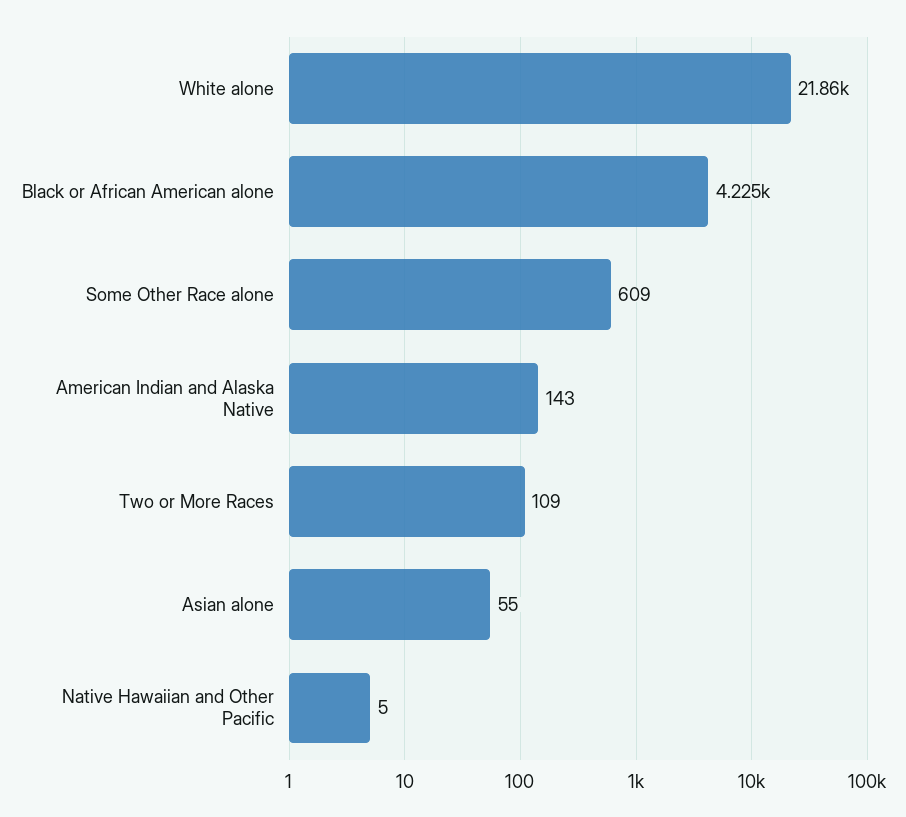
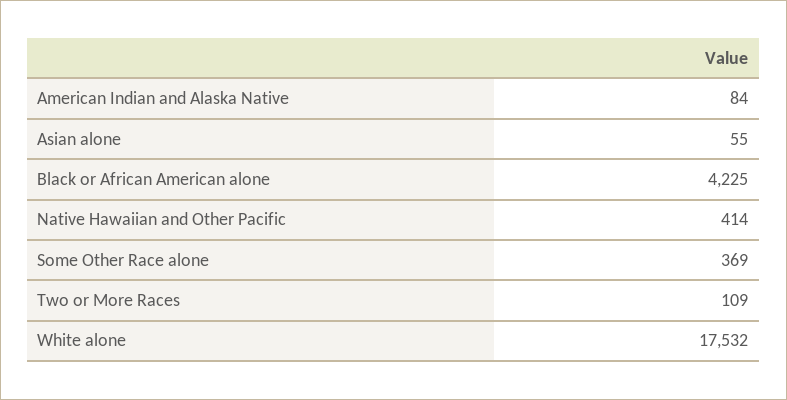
White alone: 21860 -> 17532
Some Other Race alone: 609 -> 369
American Indian and Alaska Native: 143 -> 84
Native Hawaiian and Other Pacific: 5 -> 414

